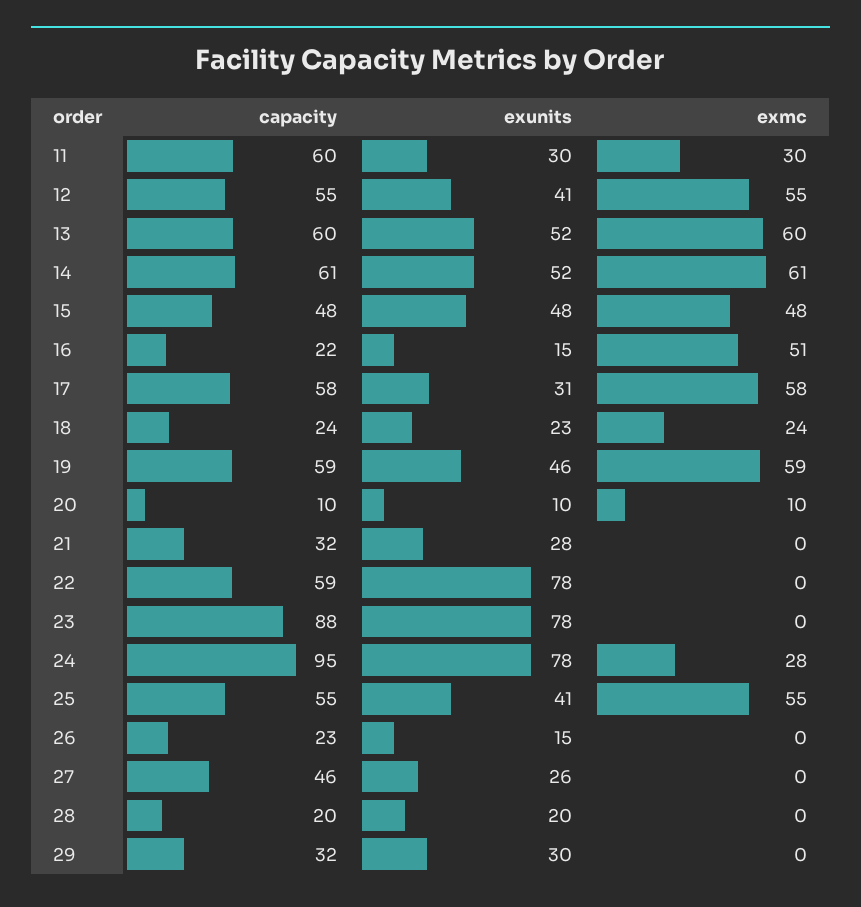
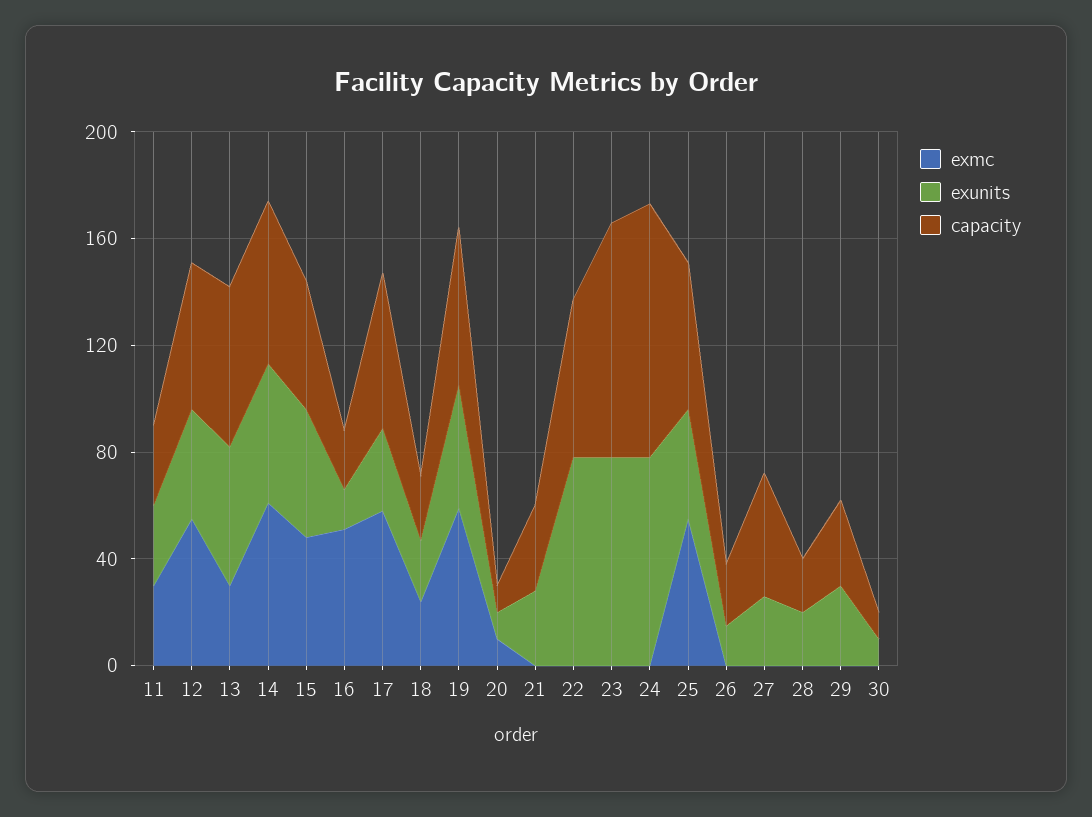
capacity, 11: 60 -> 30
exmc, 13: 60 -> 30
exmc, 24: 28 -> 0
exmc, 30: none -> 0
exunits, 30: none -> 10
capacity, 30: none -> 10

